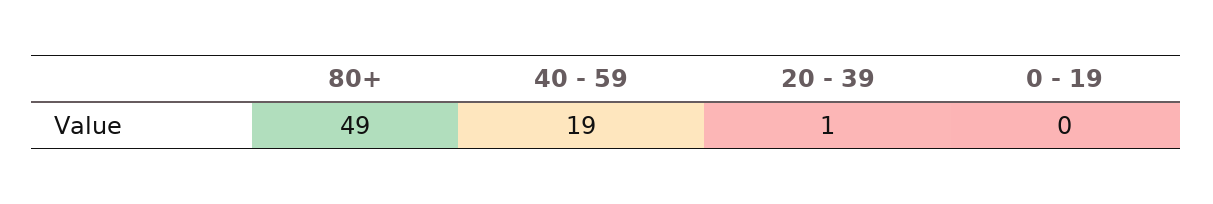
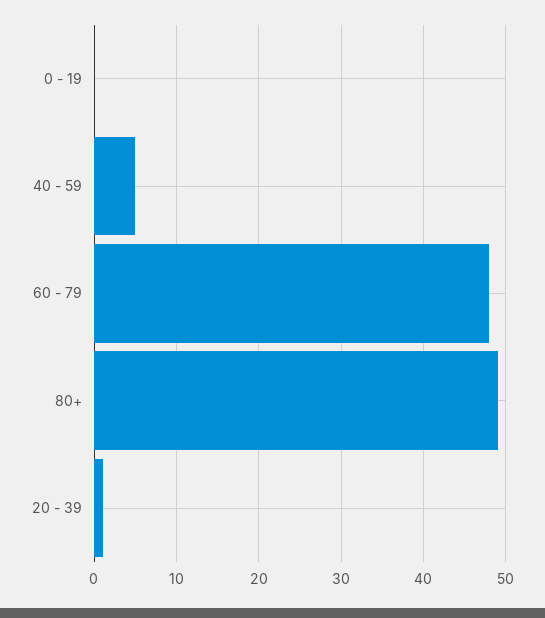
40 - 59: 19 -> 5
60 - 79: none -> 48

